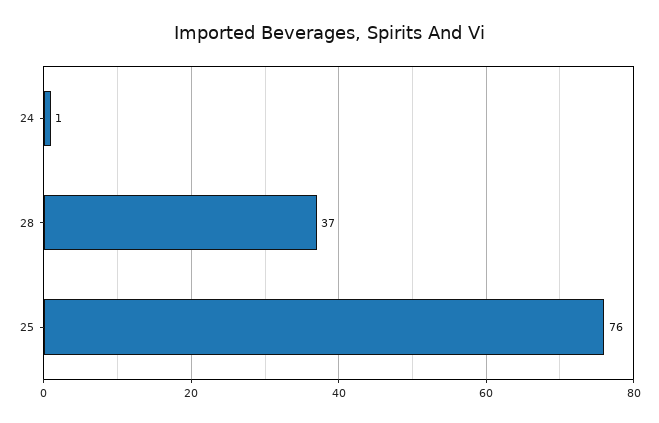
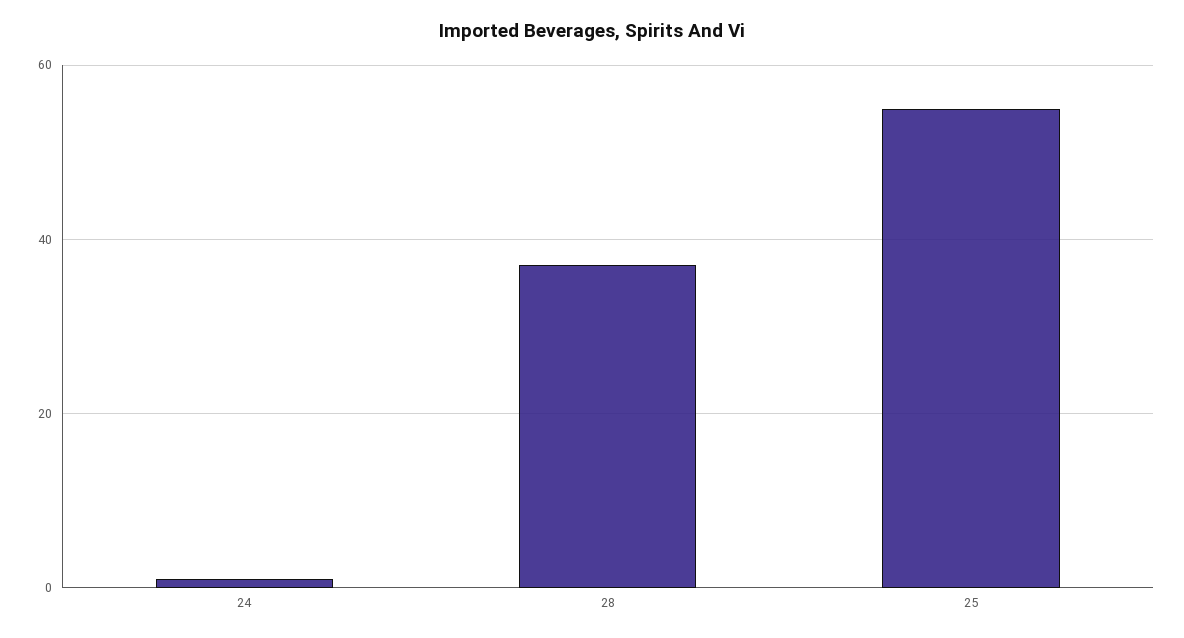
25: 76 -> 55

